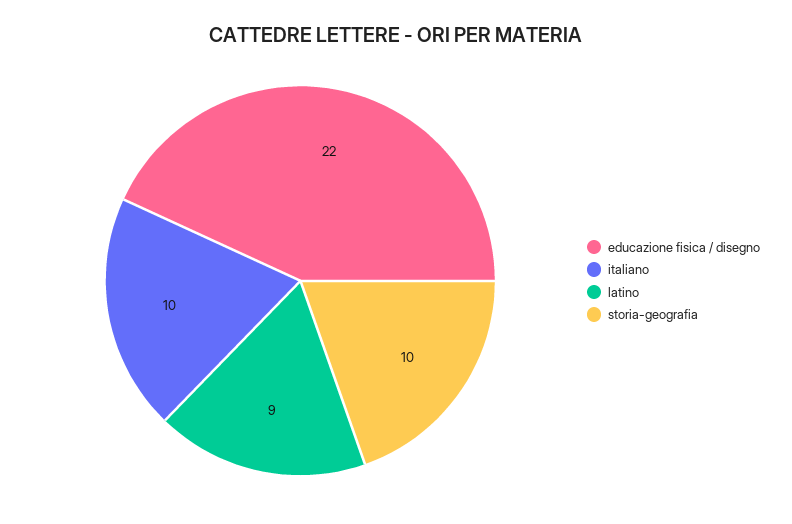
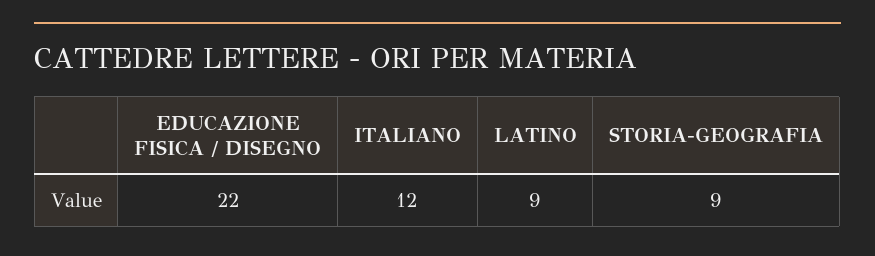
italiano: 10 -> 12
storia-geografia: 10 -> 9

